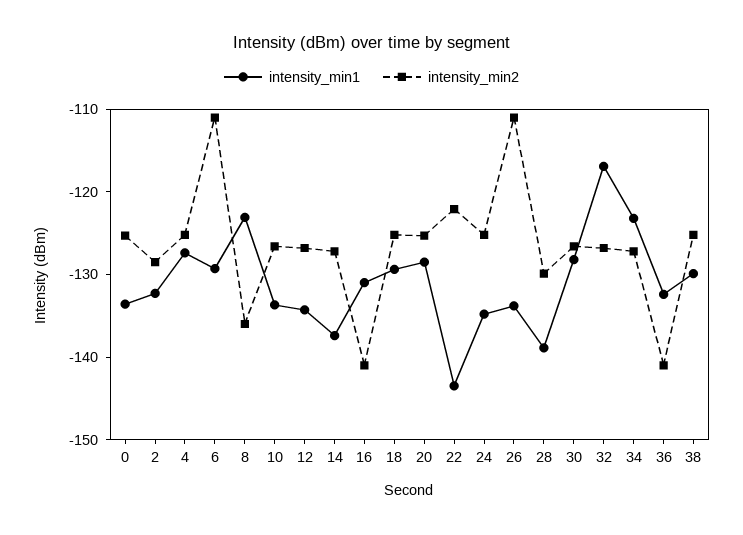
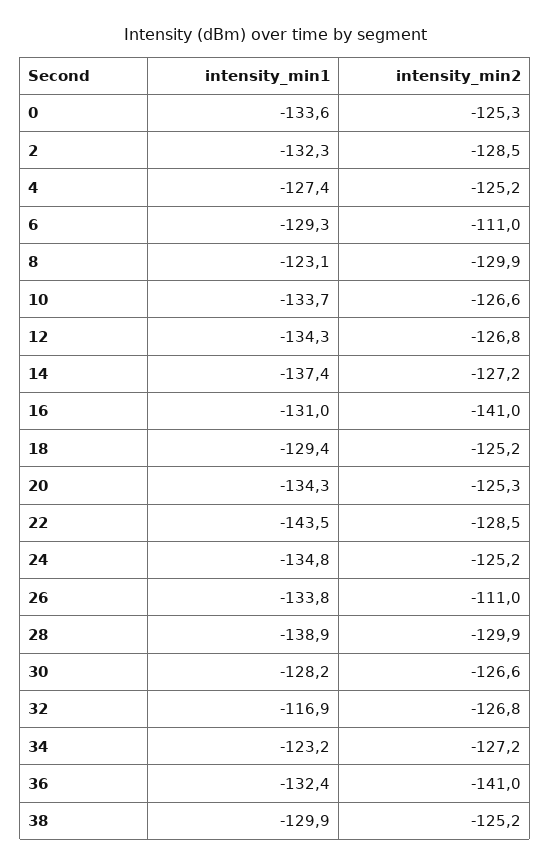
intensity_min2, 8: -136 -> -129.9
intensity_min1, 20: -128 -> -134.3
intensity_min2, 22: -122 -> -128.5

